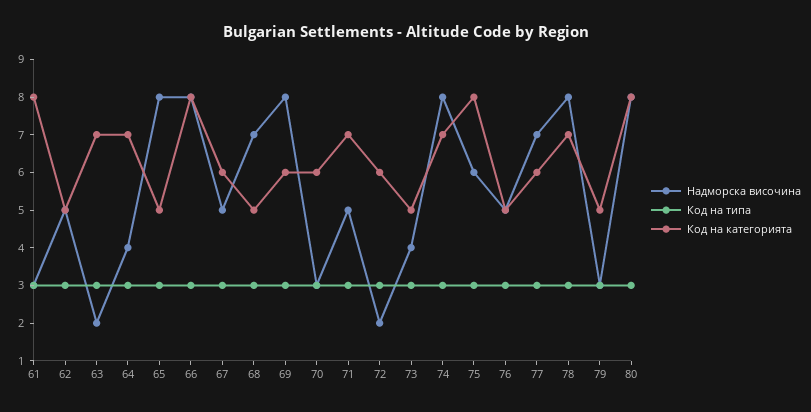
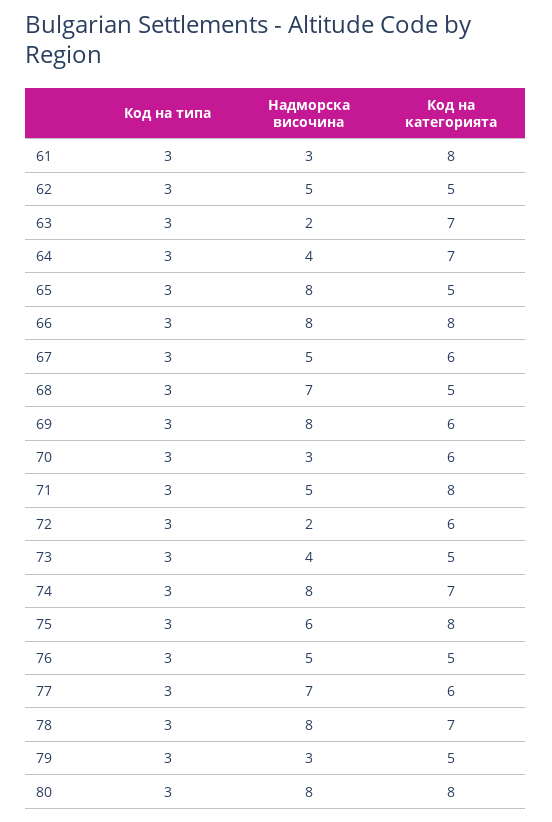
Код на категорията, 71: 7 -> 8

